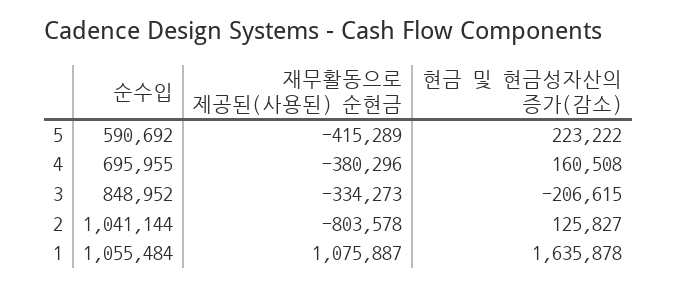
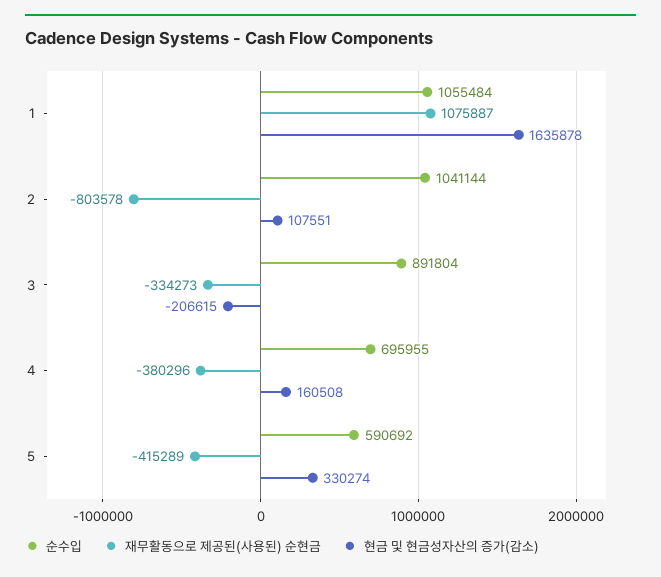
현금 및 현금성자산의 증가(감소), 5: 223222 -> 330274
순수입, 3: 848952 -> 891804
현금 및 현금성자산의 증가(감소), 2: 125827 -> 107551

